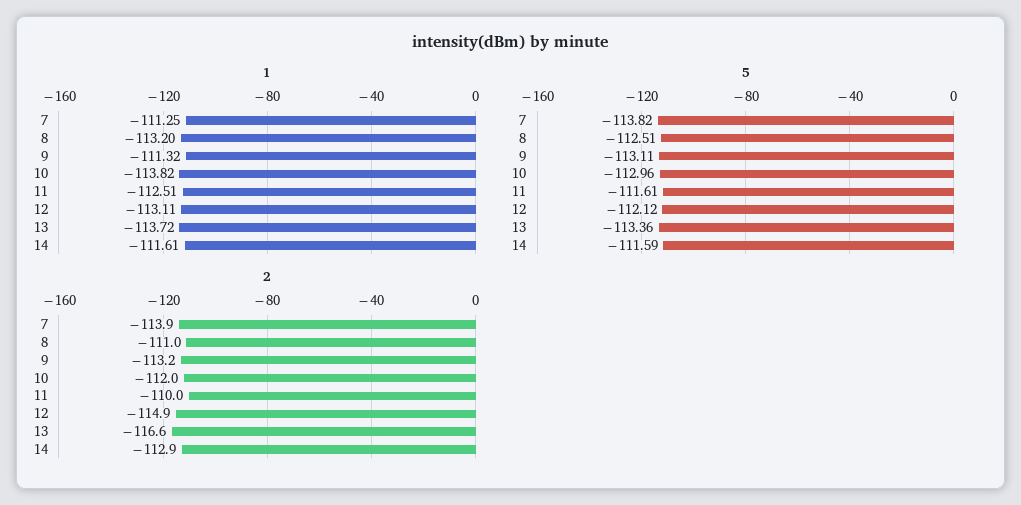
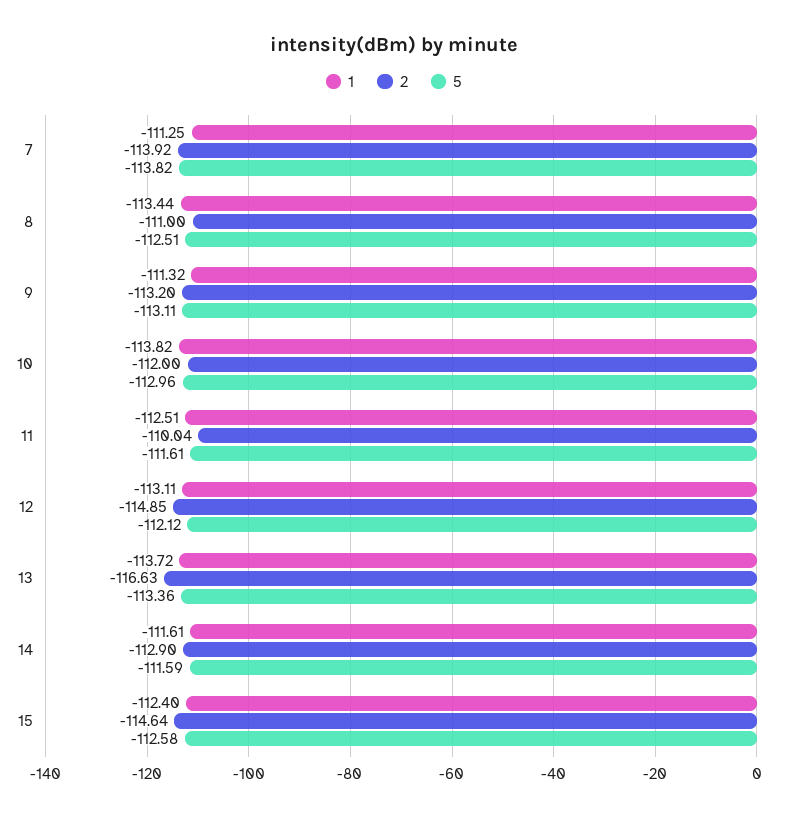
1, 8: -113.2 -> -113.44
1, 15: none -> -112.4
2, 15: none -> -114.64
5, 15: none -> -112.58

